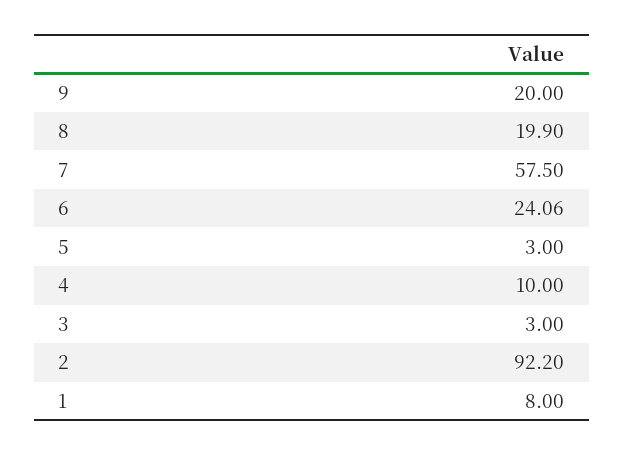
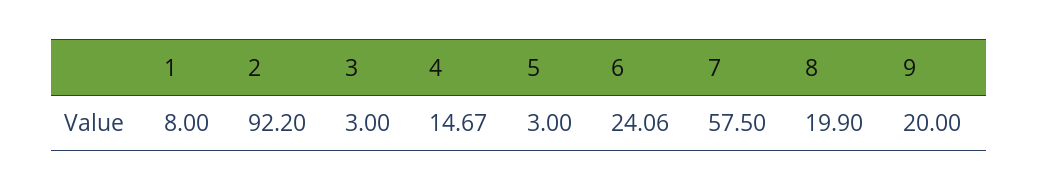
4: 10 -> 14.67

